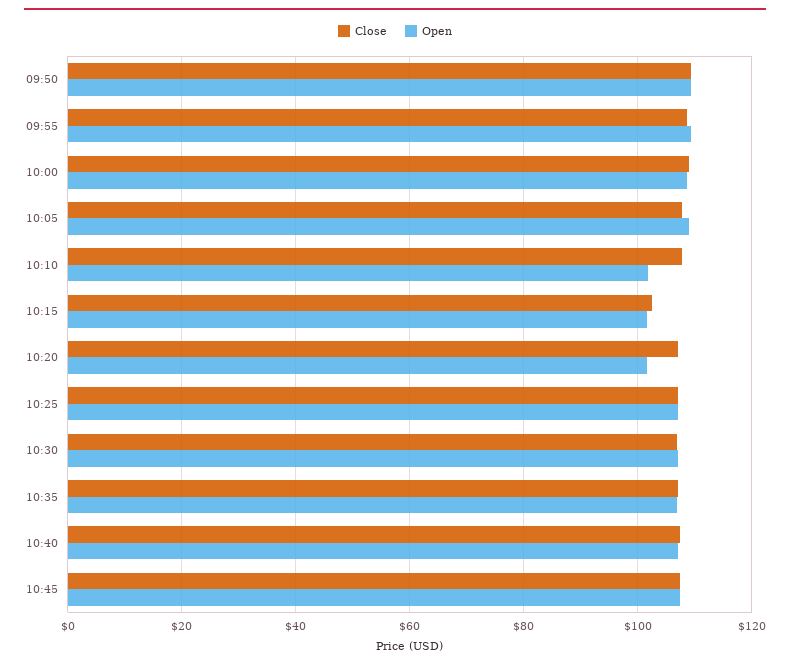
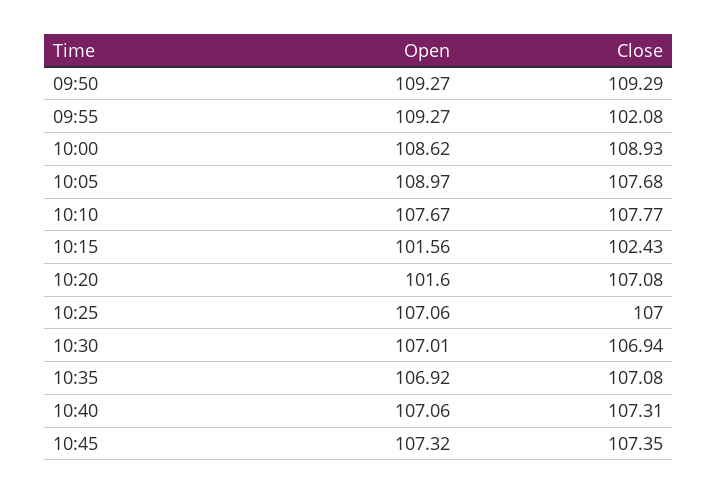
Close, 09:55: 108 -> 102.08
Open, 10:10: 102 -> 107.67

